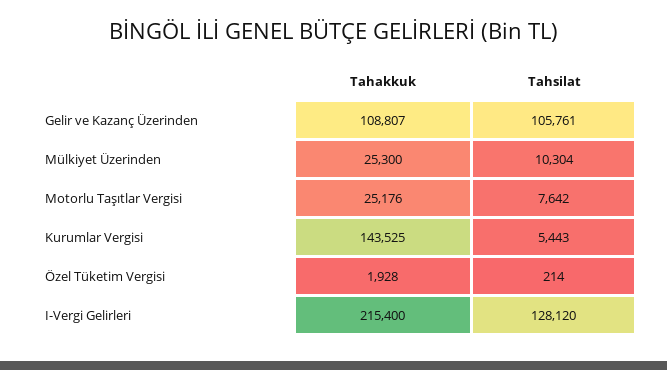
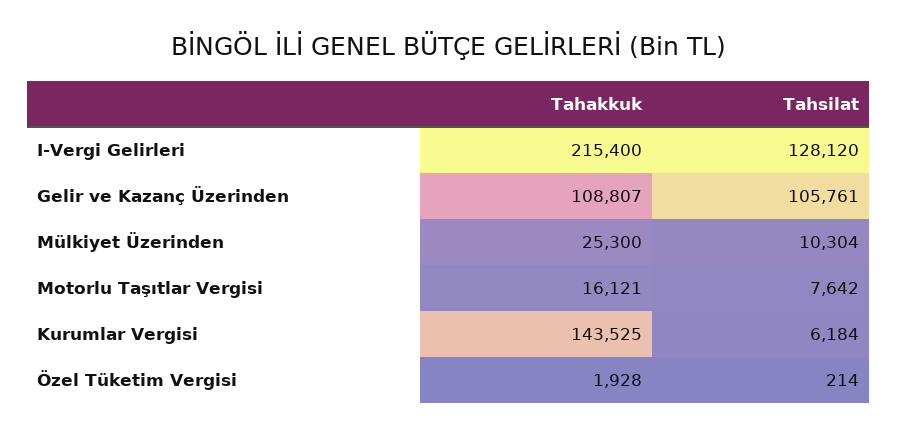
Tahakkuk, Motorlu Taşıtlar Vergisi: 25176 -> 16121
Tahsilat, Kurumlar Vergisi: 5443 -> 6184

